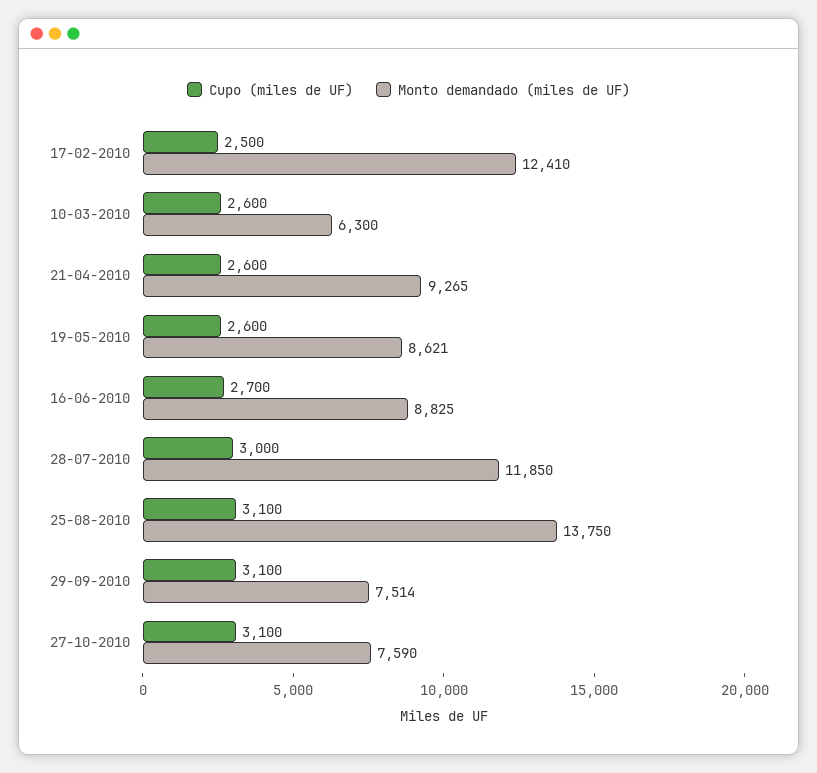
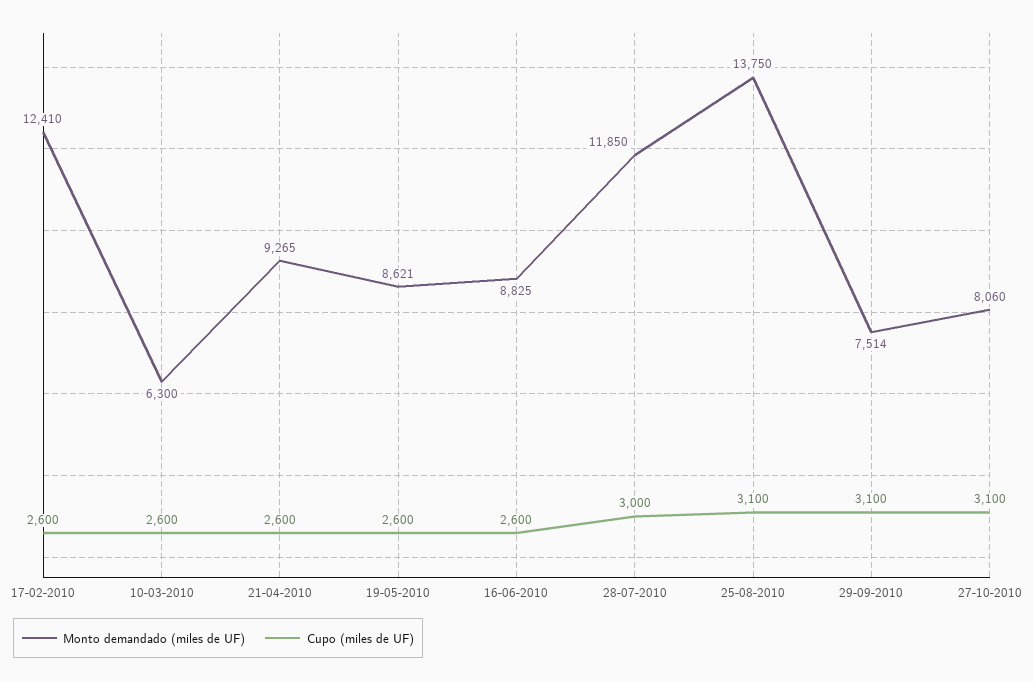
Cupo (miles de UF), 17-02-2010: 2500 -> 2600
Cupo (miles de UF), 16-06-2010: 2700 -> 2600
Monto demandado (miles de UF), 27-10-2010: 7590 -> 8060

